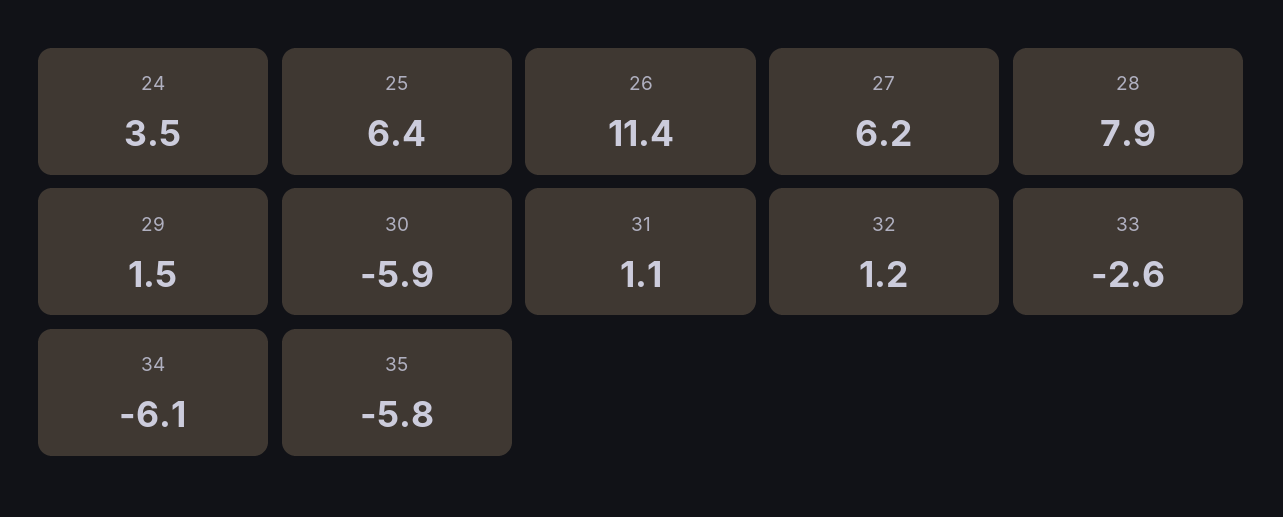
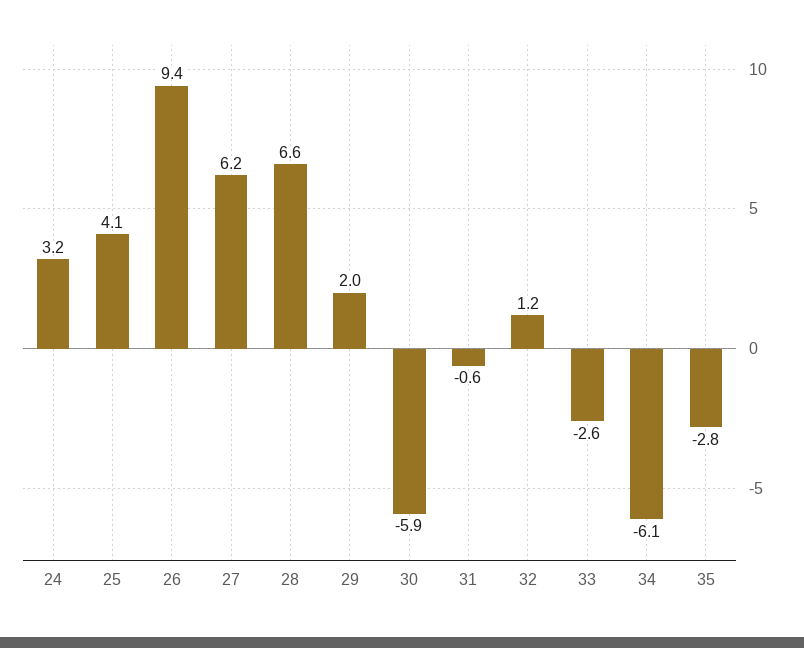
24: 3.5 -> 3.2
25: 6.4 -> 4.1
26: 11.4 -> 9.4
28: 7.9 -> 6.6
29: 1.5 -> 2
31: 1.1 -> -0.6
35: -5.8 -> -2.8

